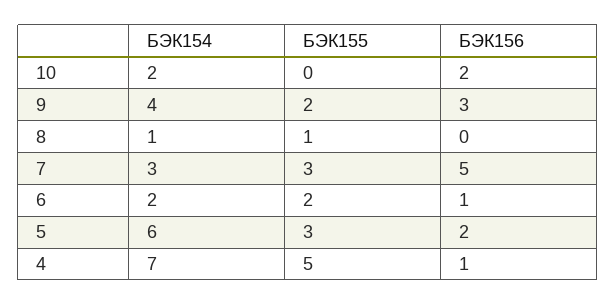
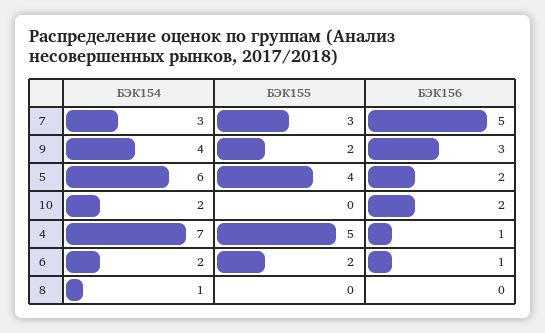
БЭК155, 8: 1 -> 0
БЭК155, 5: 3 -> 4

